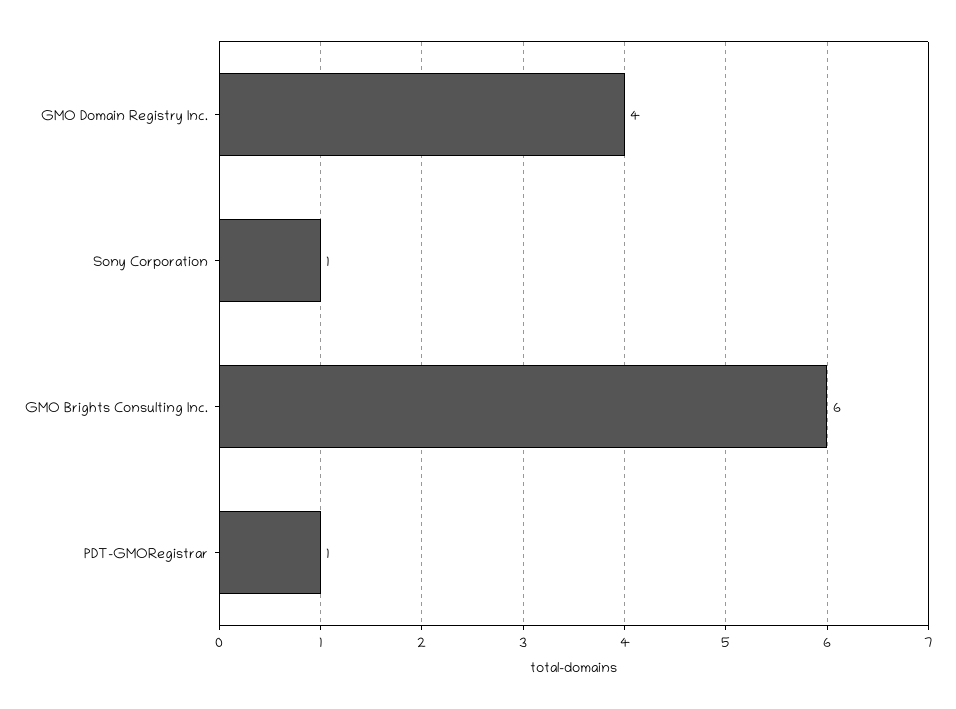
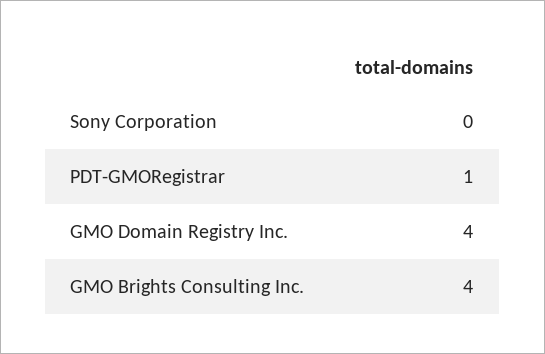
Sony Corporation: 1 -> 0
GMO Brights Consulting Inc.: 6 -> 4

